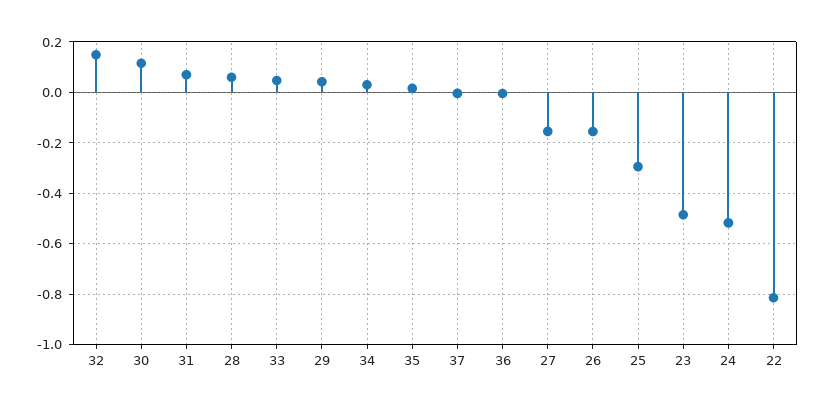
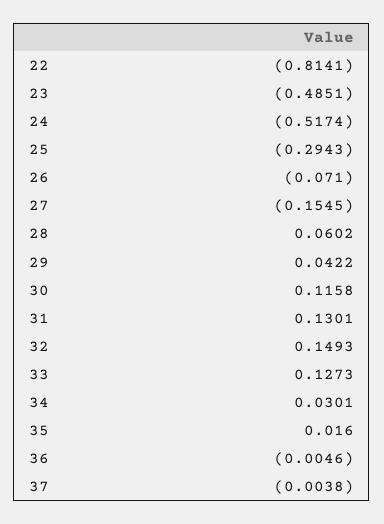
31: 0.075 -> 0.1301
33: 0.05 -> 0.1273
26: -0.15 -> -0.071

